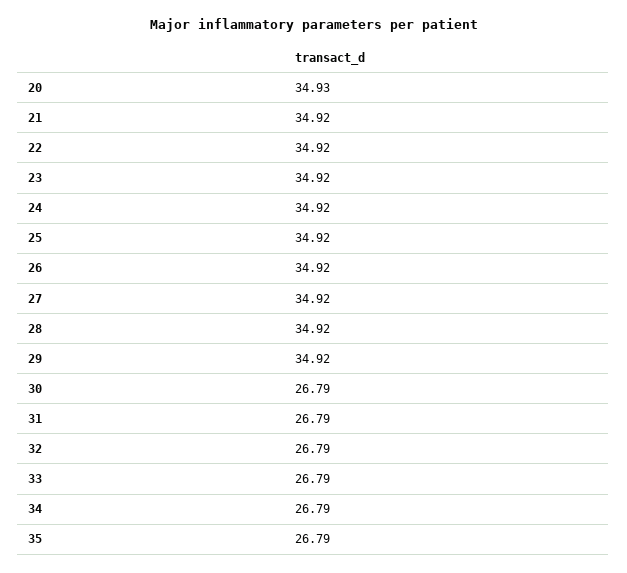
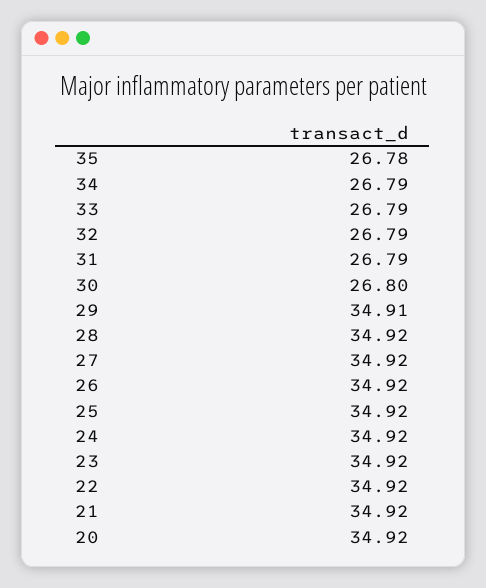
20: 34.93 -> 34.92
29: 34.92 -> 34.91
30: 26.79 -> 26.8
35: 26.79 -> 26.78

